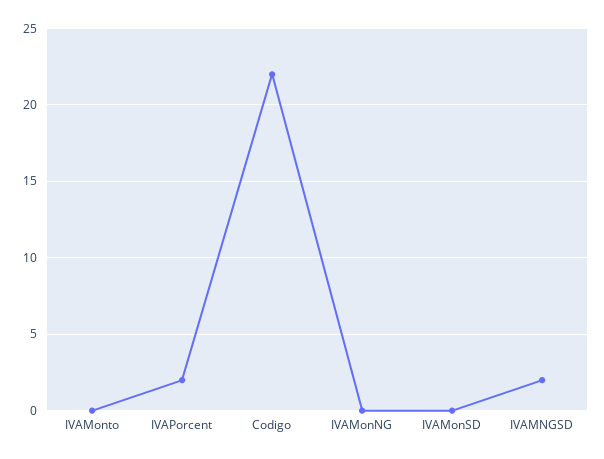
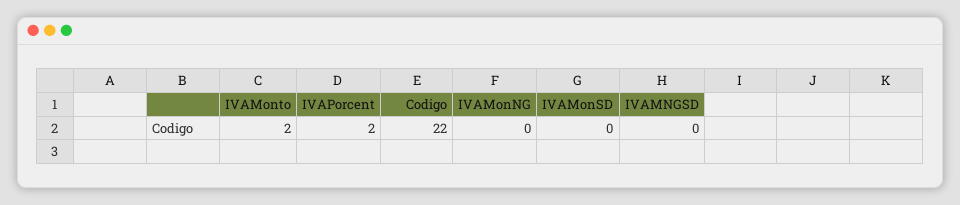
IVAMonto: 0 -> 2
IVAMNGSD: 2 -> 0

